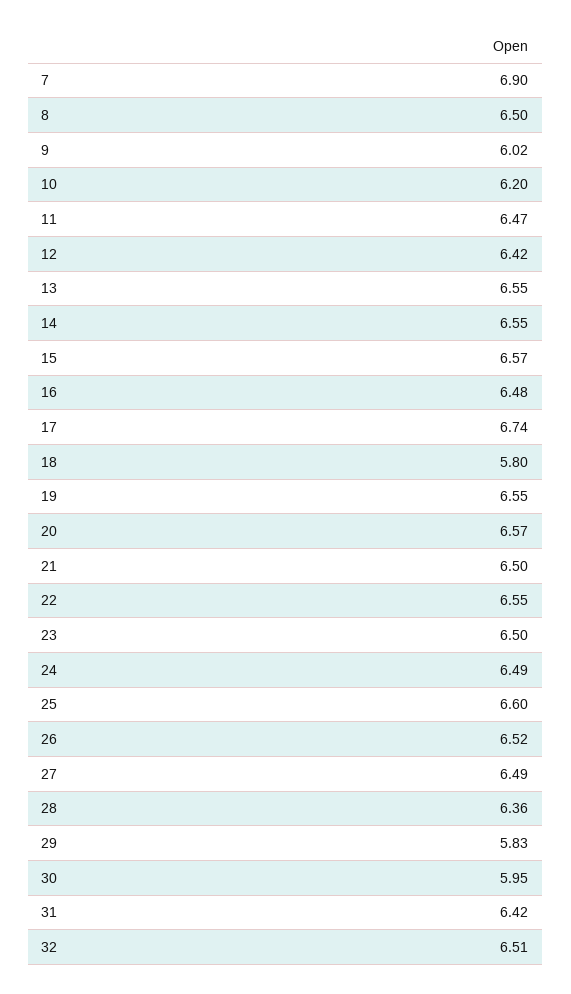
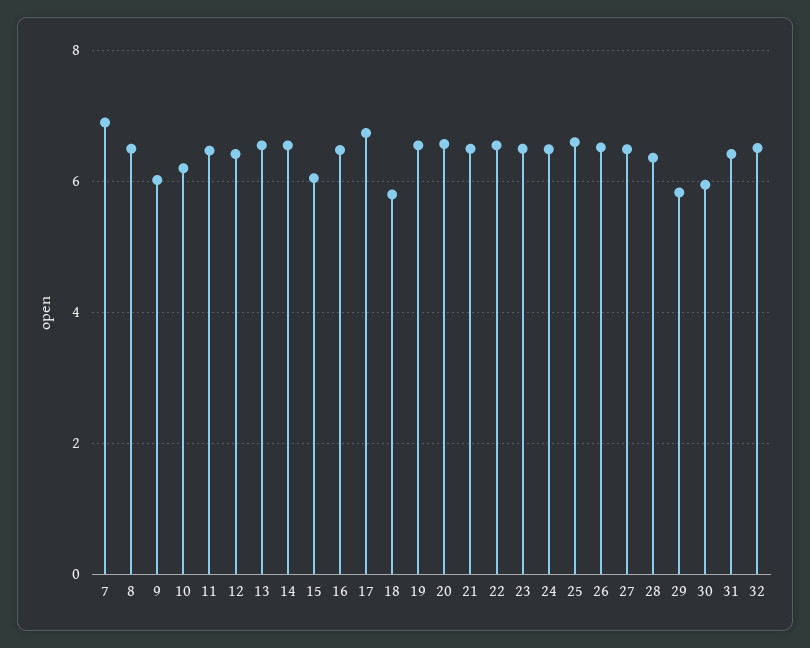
15: 6.57 -> 6

